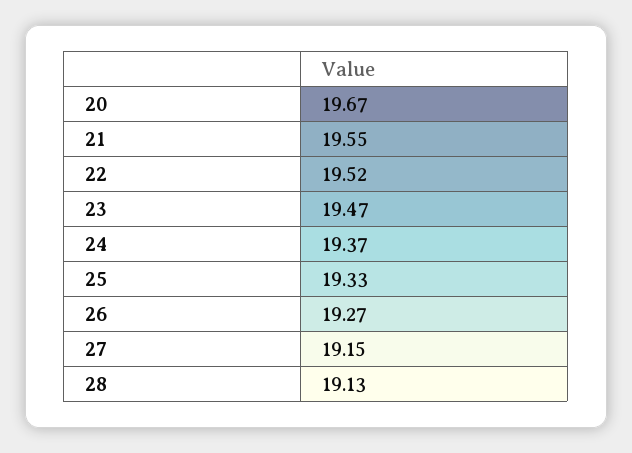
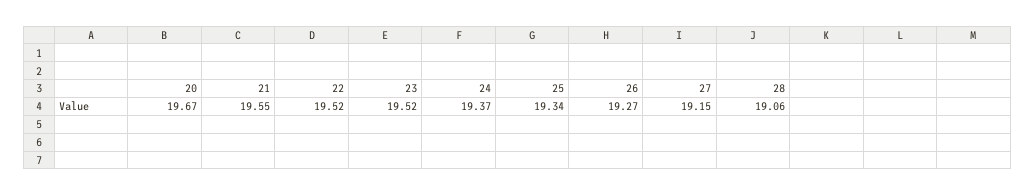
23: 19.47 -> 19.52
25: 19.33 -> 19.34
28: 19.13 -> 19.06

